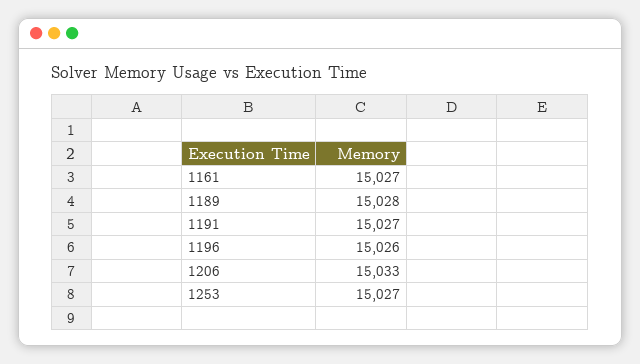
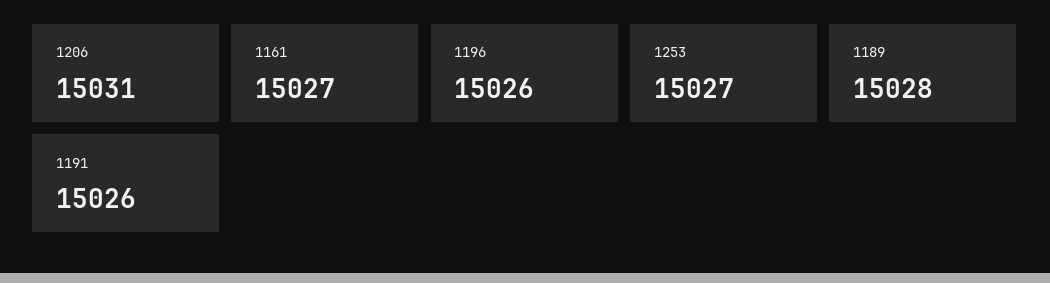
1191: 15027 -> 15026
1206: 15033 -> 15031

